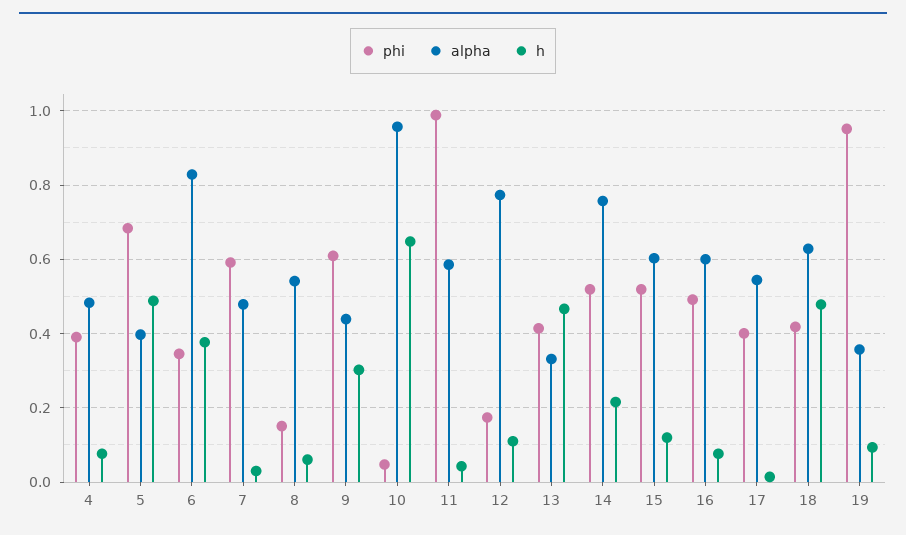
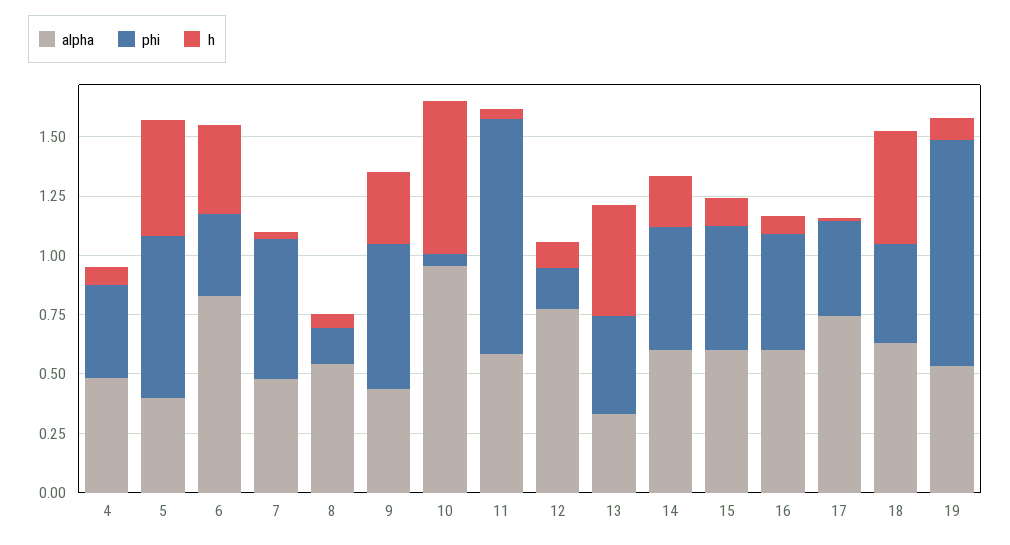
alpha, 14: 0.76 -> 0.6
alpha, 17: 0.54 -> 0.75
alpha, 19: 0.36 -> 0.55

